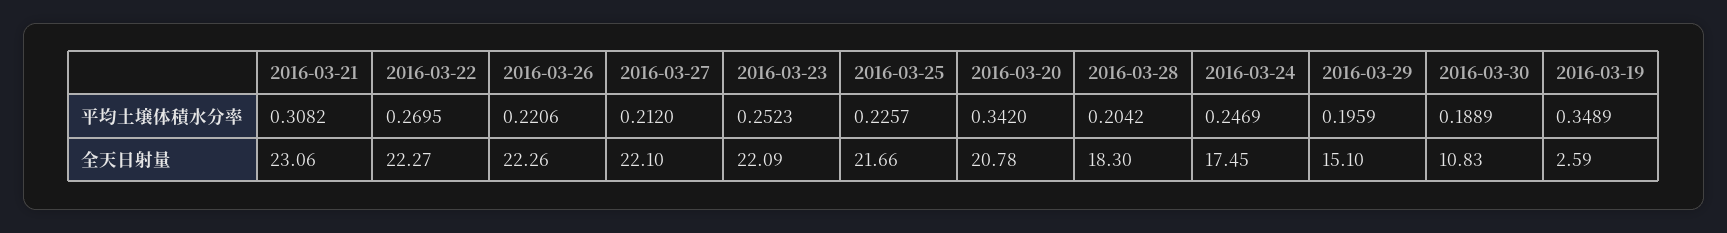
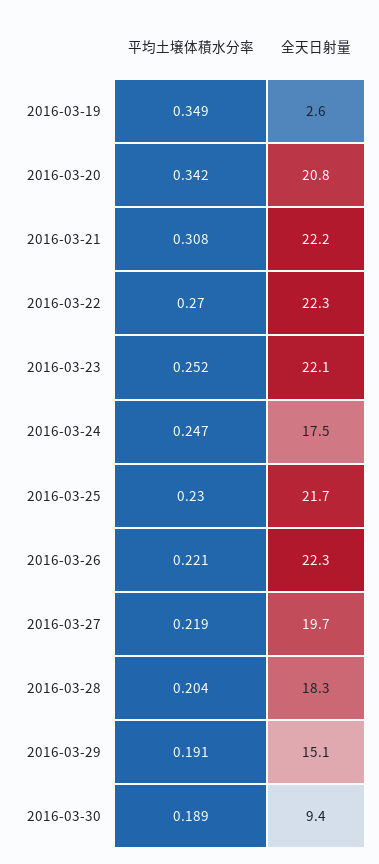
2016-03-27, 平均土壌体積水分率: 0.212 -> 0.219
2016-03-25, 平均土壌体積水分率: 0.2257 -> 0.23
2016-03-29, 平均土壌体積水分率: 0.1959 -> 0.191
2016-03-21, 全天日射量: 23.06 -> 22.2
2016-03-27, 全天日射量: 22.1 -> 19.7
2016-03-30, 全天日射量: 10.83 -> 9.4

